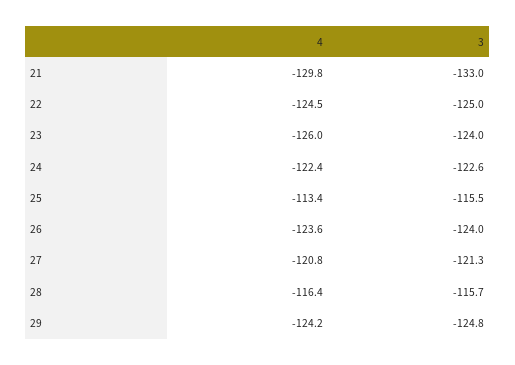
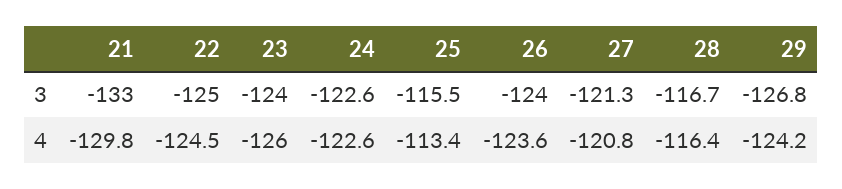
4, 24: -122.4 -> -122.6
3, 28: -115.7 -> -116.7
3, 29: -124.8 -> -126.8

